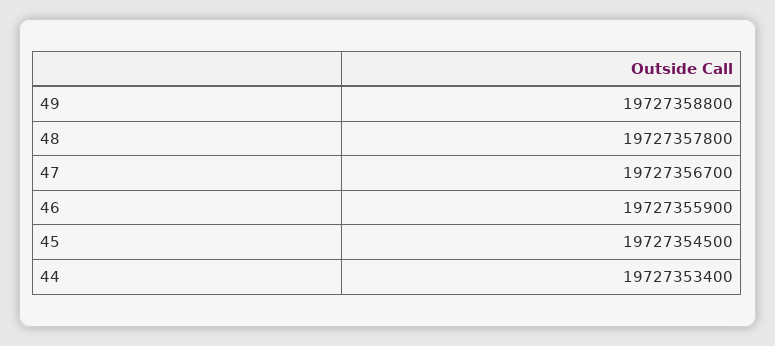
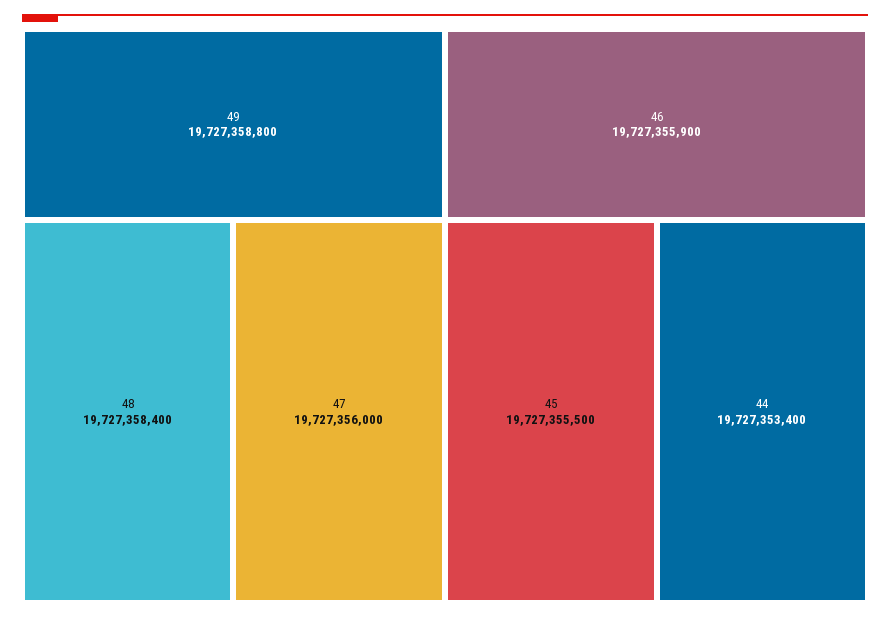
48: 19727357800 -> 19727358400
47: 19727356700 -> 19727356000
45: 19727354500 -> 19727355500

